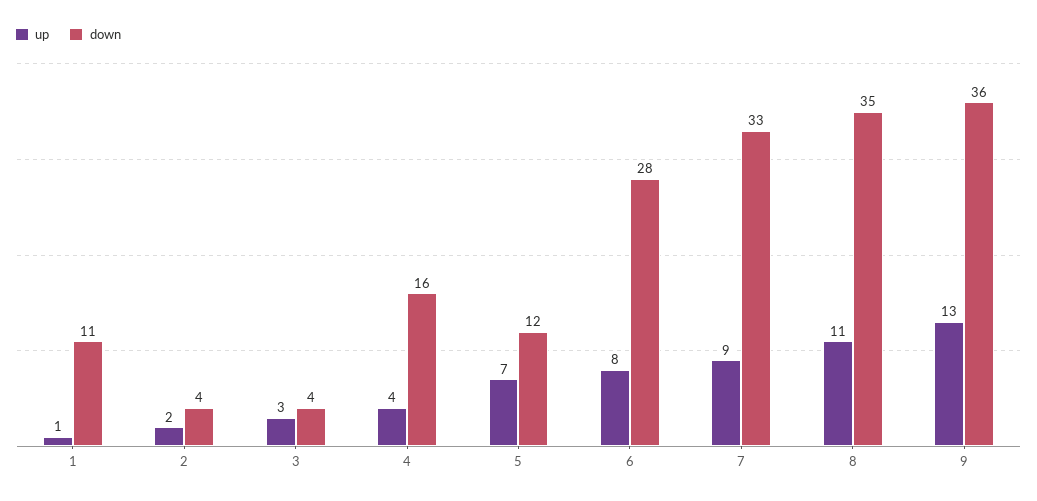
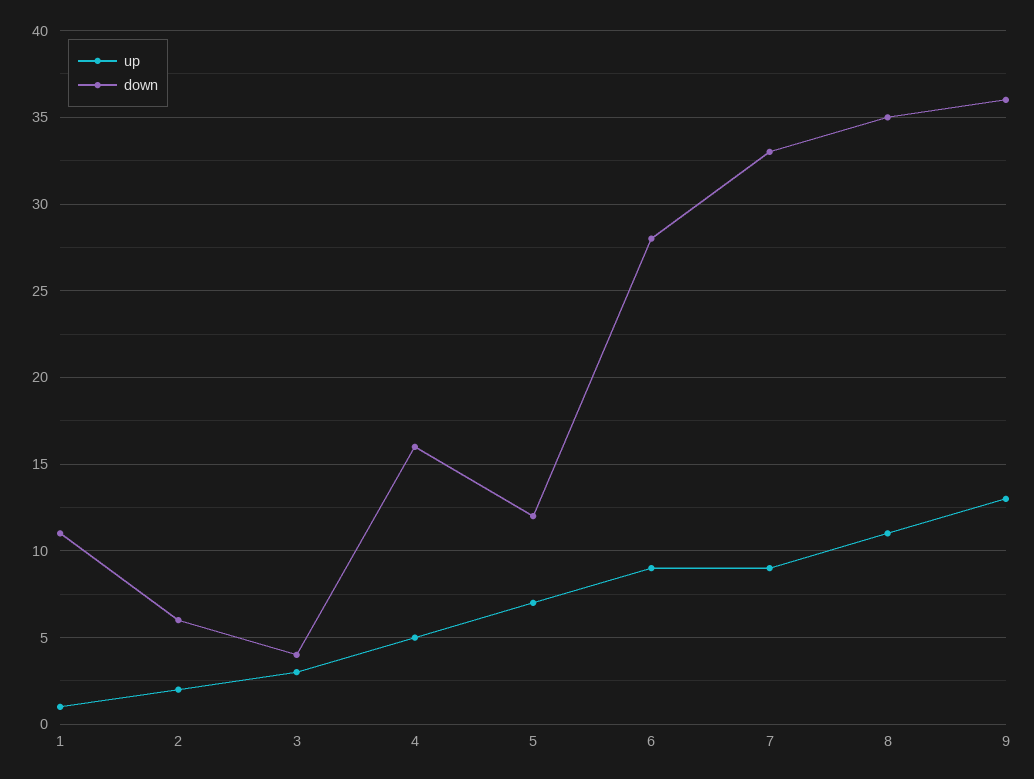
down, 2: 4 -> 6
up, 4: 4 -> 5
up, 6: 8 -> 9

